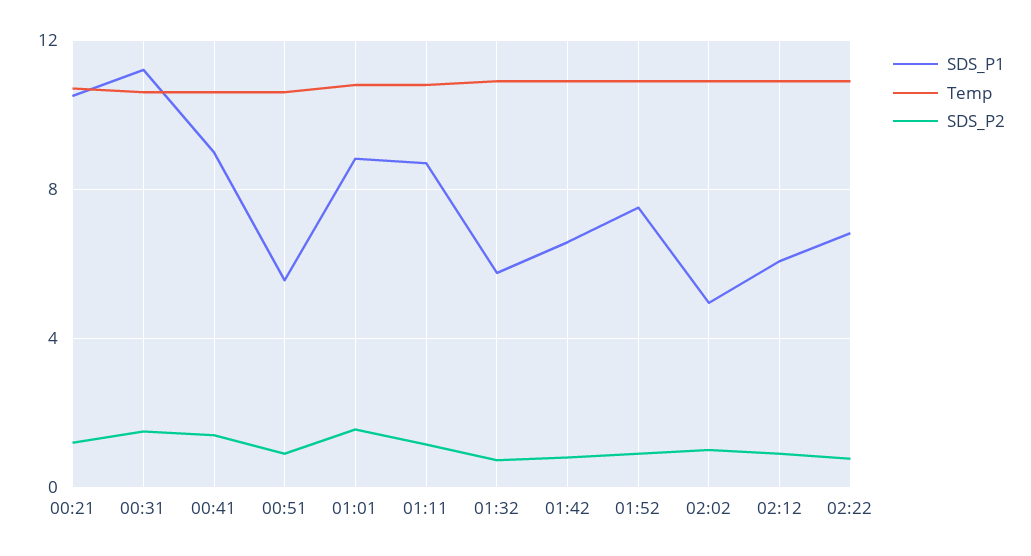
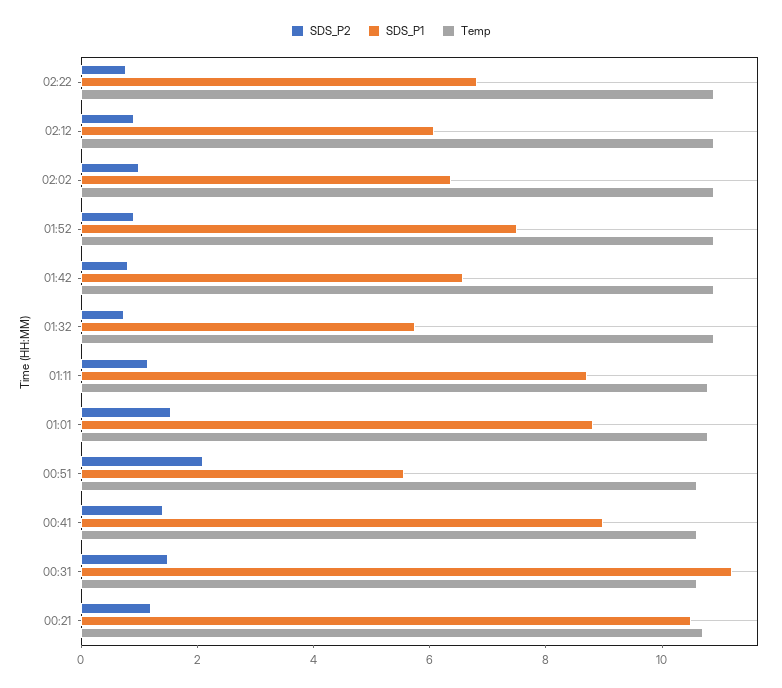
SDS_P2, 00:51: 1 -> 2
SDS_P1, 02:02: 5 -> 6.5

